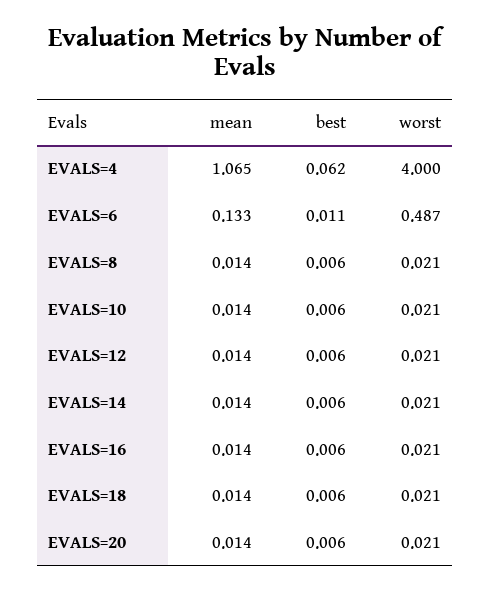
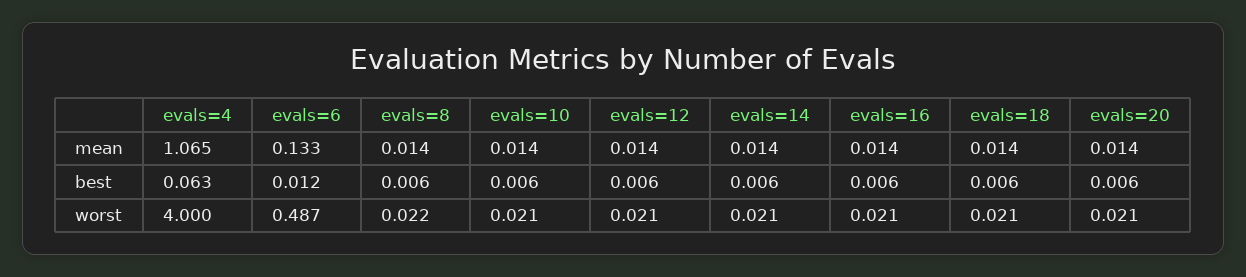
best, EVALS=4: 0.062 -> 0.063
best, EVALS=6: 0.011 -> 0.012
worst, EVALS=8: 0.021 -> 0.022

